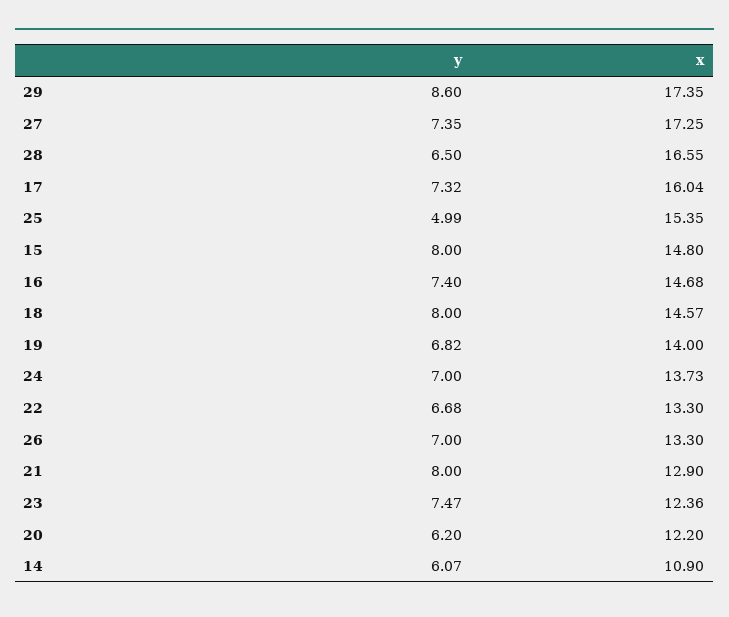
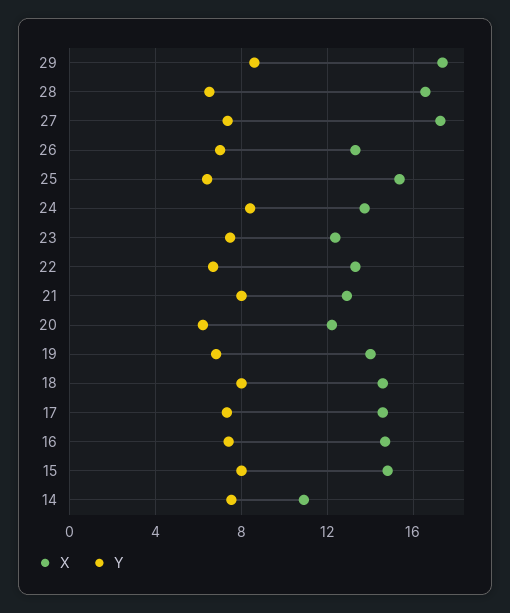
x, 17: 16.04 -> 14.5
y, 25: 4.99 -> 6.5
y, 24: 7 -> 8.5
y, 14: 6.07 -> 7.5

